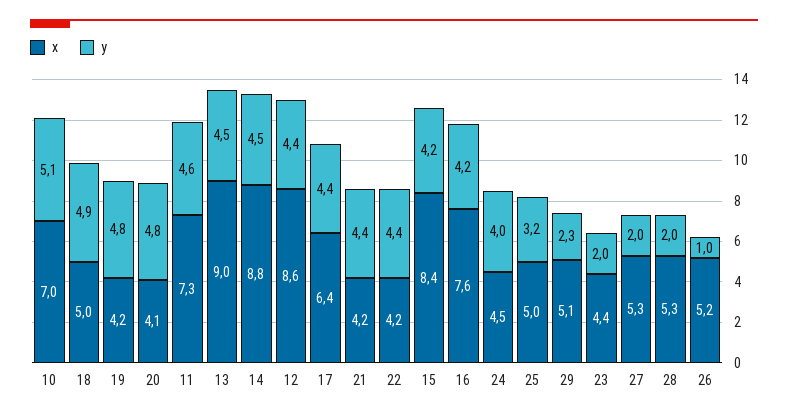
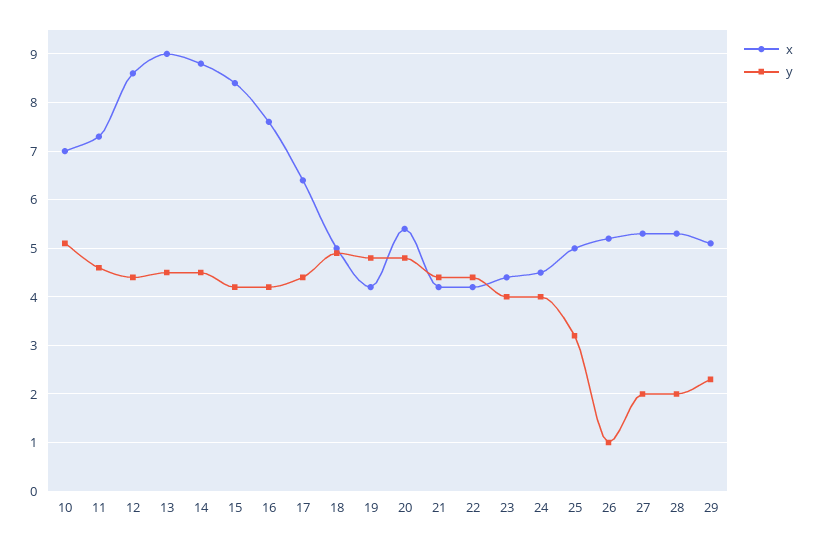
x, 20: 4.1 -> 5.5
y, 23: 2 -> 4

